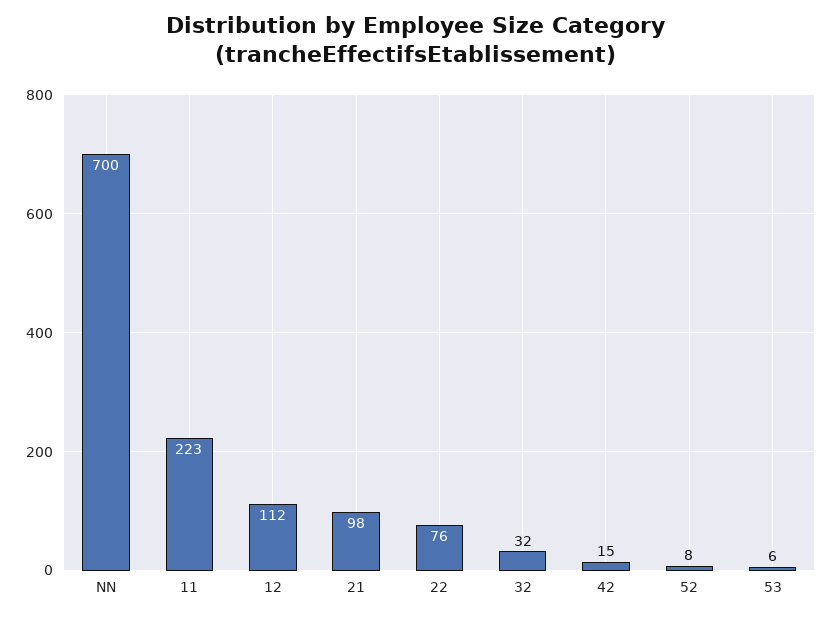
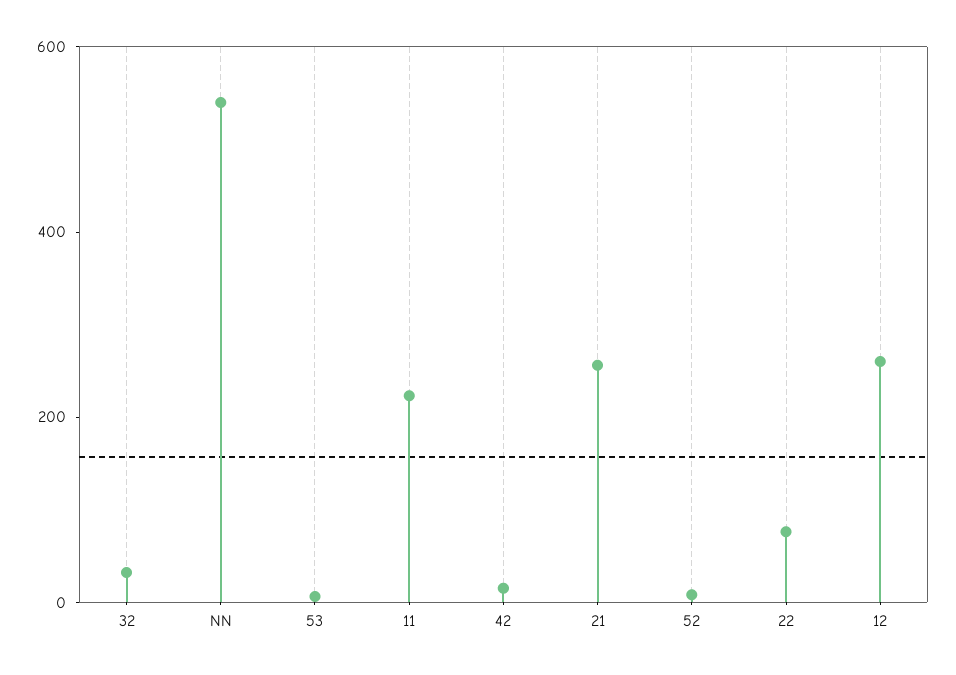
NN: 700 -> 550
12: 112 -> 250
21: 98 -> 250

